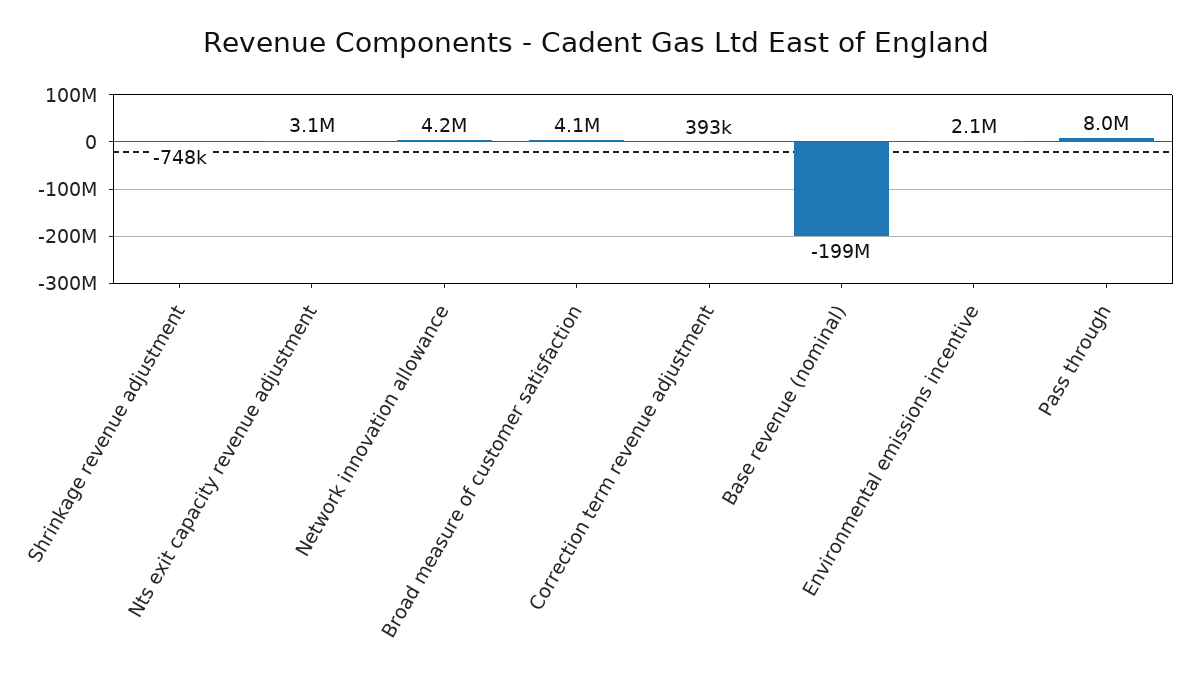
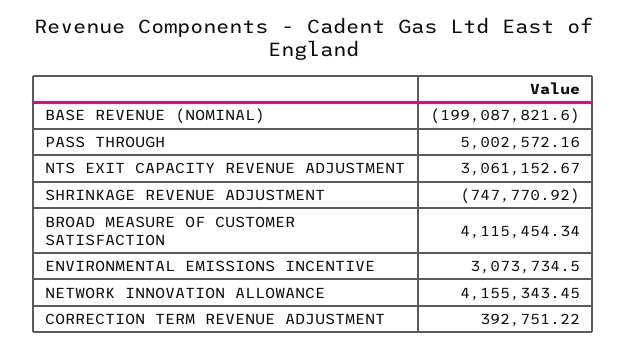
Environmental emissions incentive: 2100000 -> 3073734.5
Pass through: 8000000 -> 5002572.16

